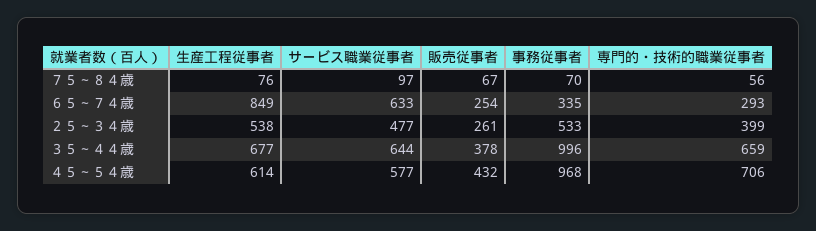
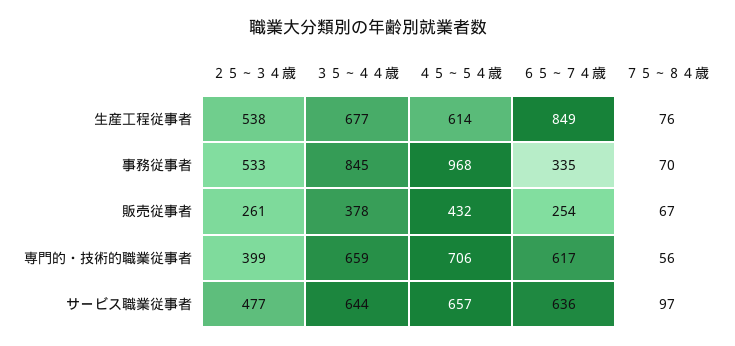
サービス職業従事者, ６５～７４歳: 633 -> 636
専門的・技術的職業従事者, ６５～７４歳: 293 -> 617
事務従事者, ３５～４４歳: 996 -> 845
サービス職業従事者, ４５～５４歳: 577 -> 657

